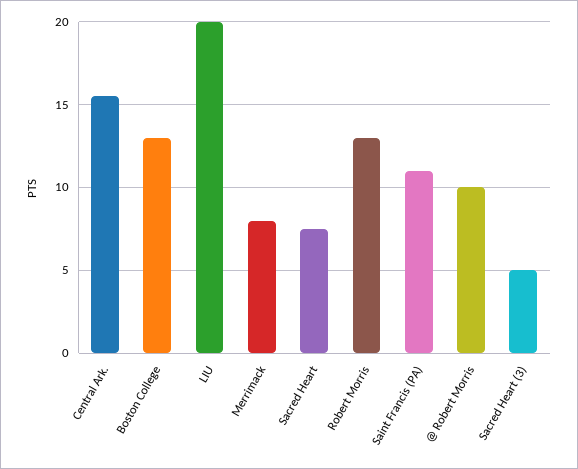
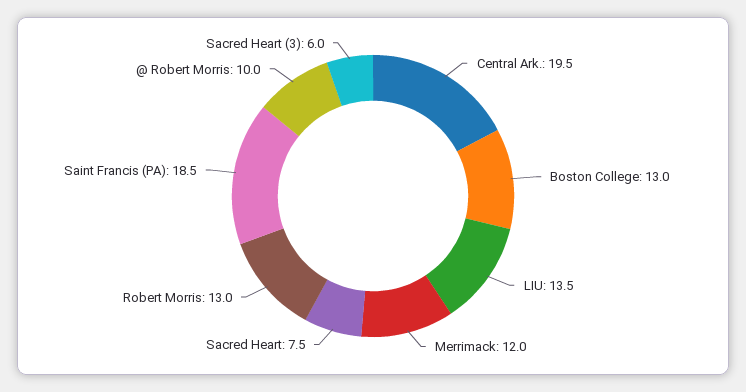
Central Ark.: 15.5 -> 19.5
LIU: 20 -> 13.5
Merrimack: 8 -> 12
Saint Francis (PA): 11 -> 18.5
Sacred Heart (3): 5 -> 6

